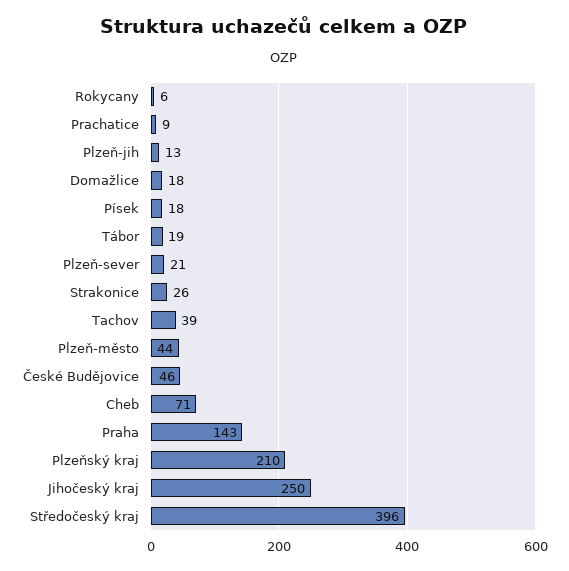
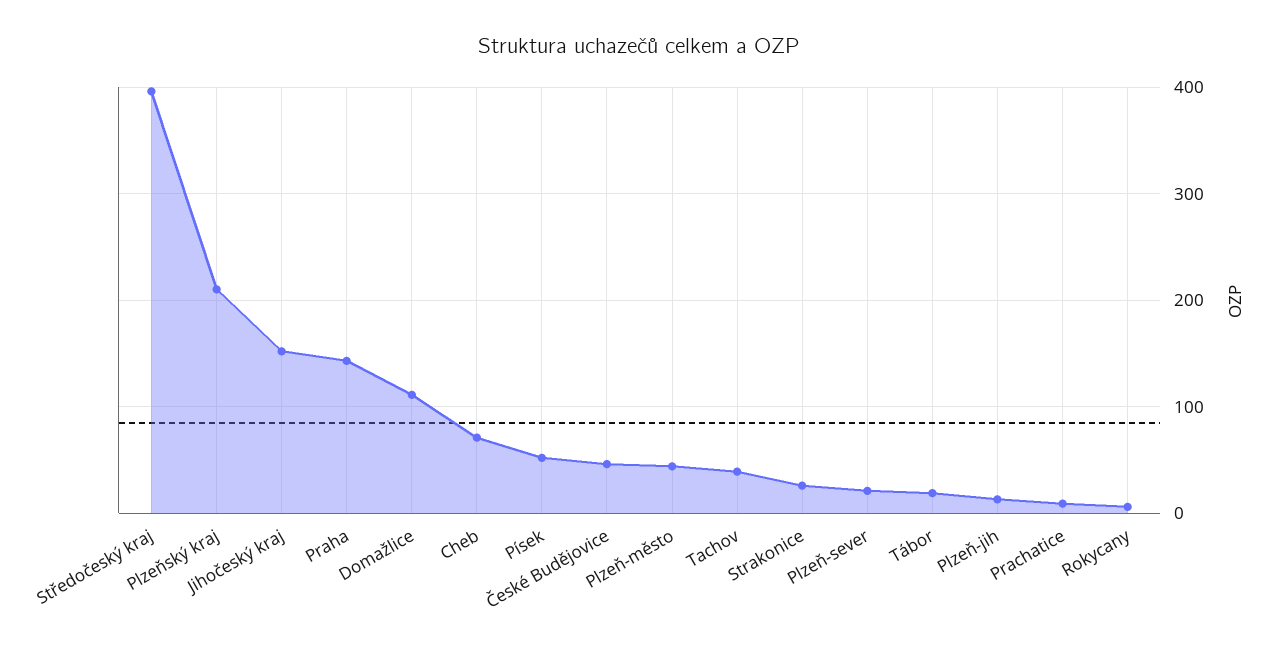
Domažlice: 18 -> 110
Písek: 18 -> 50
Jihočeský kraj: 250 -> 150

